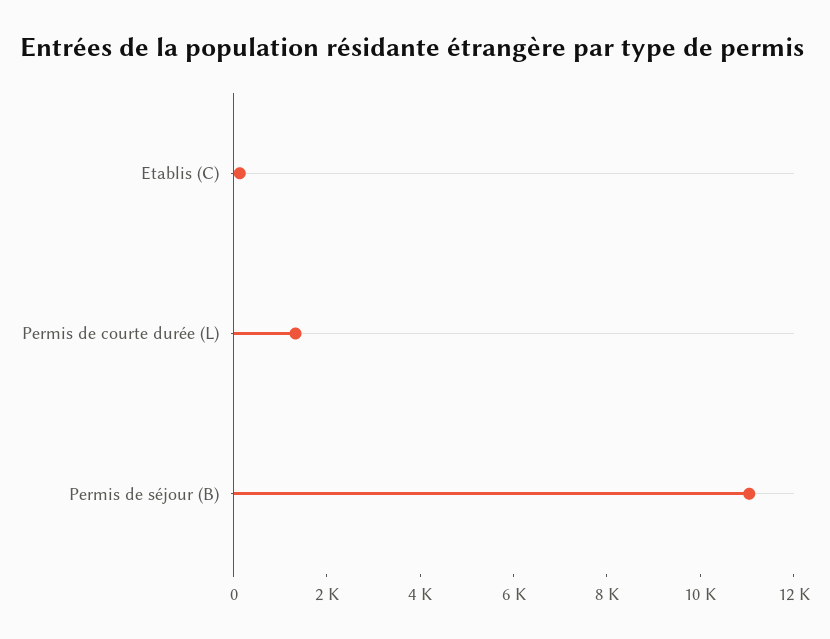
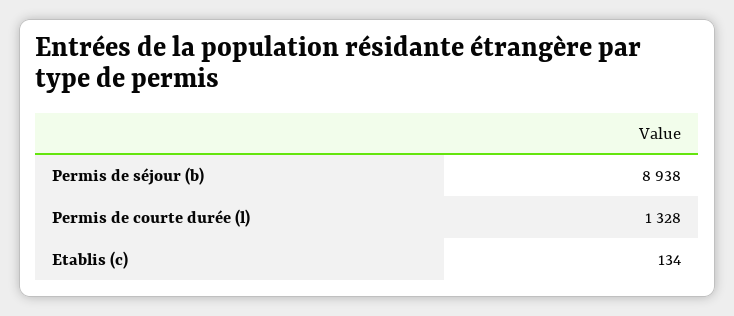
Permis de séjour (B): 11000 -> 8938

